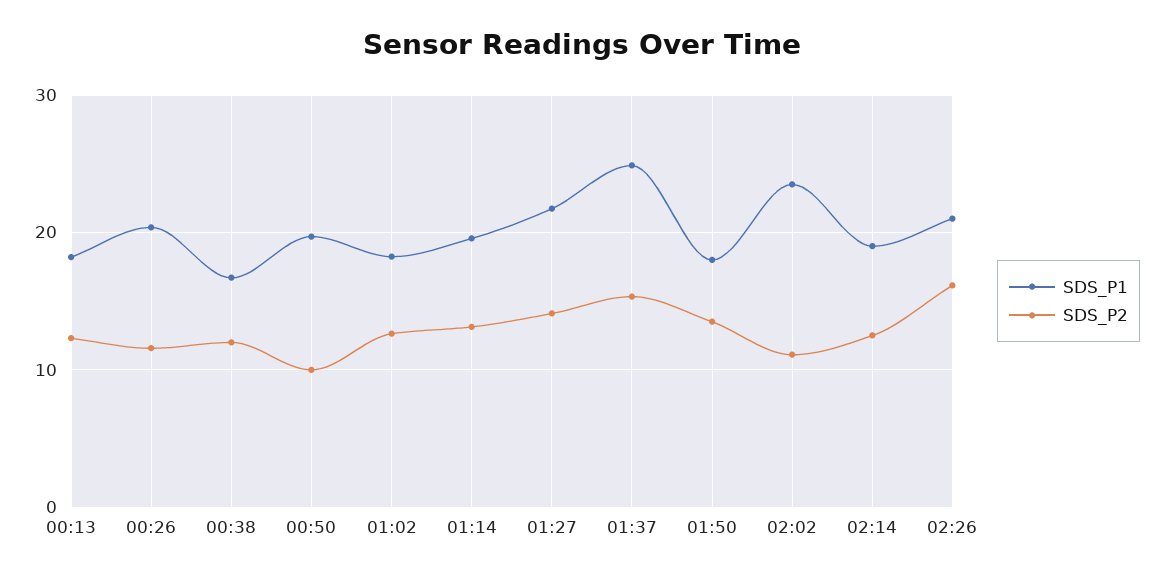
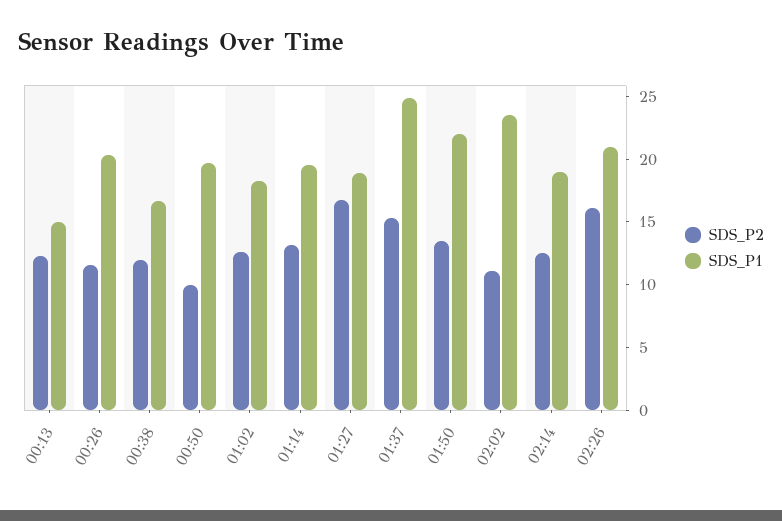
SDS_P1, 00:13: 18 -> 15
SDS_P1, 01:27: 22 -> 19
SDS_P2, 01:27: 14 -> 17
SDS_P1, 01:50: 18 -> 22

